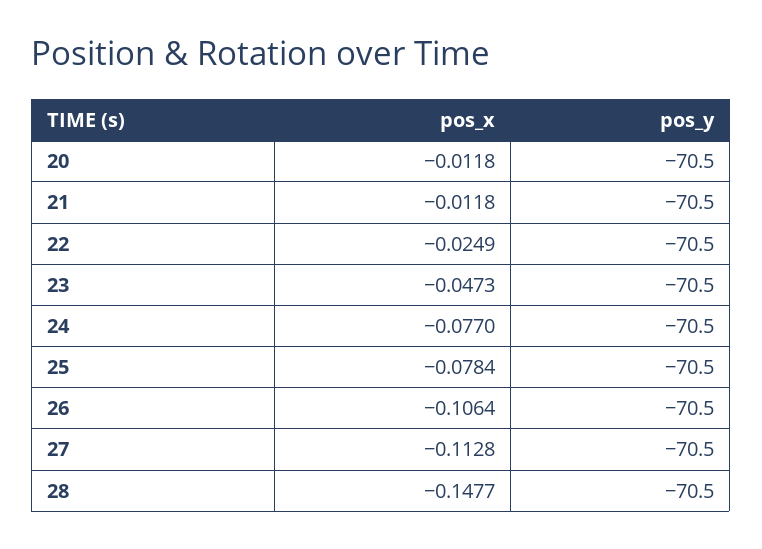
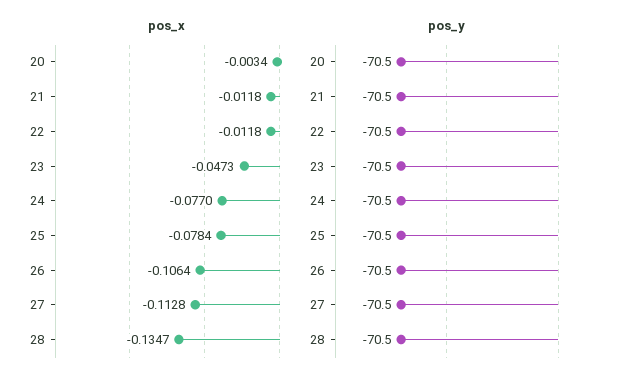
pos_x, 20: -0.0118 -> -0.0034
pos_x, 22: -0.0249 -> -0.0118
pos_x, 28: -0.1477 -> -0.1347

